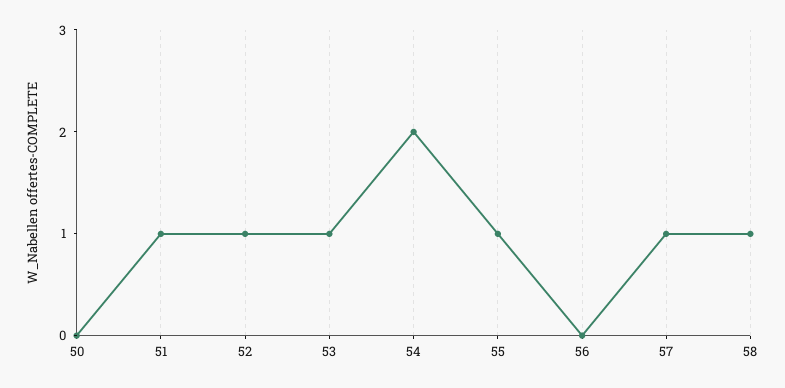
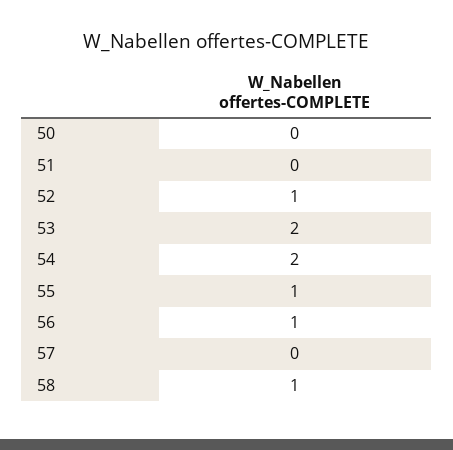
51: 1 -> 0
53: 1 -> 2
56: 0 -> 1
57: 1 -> 0

